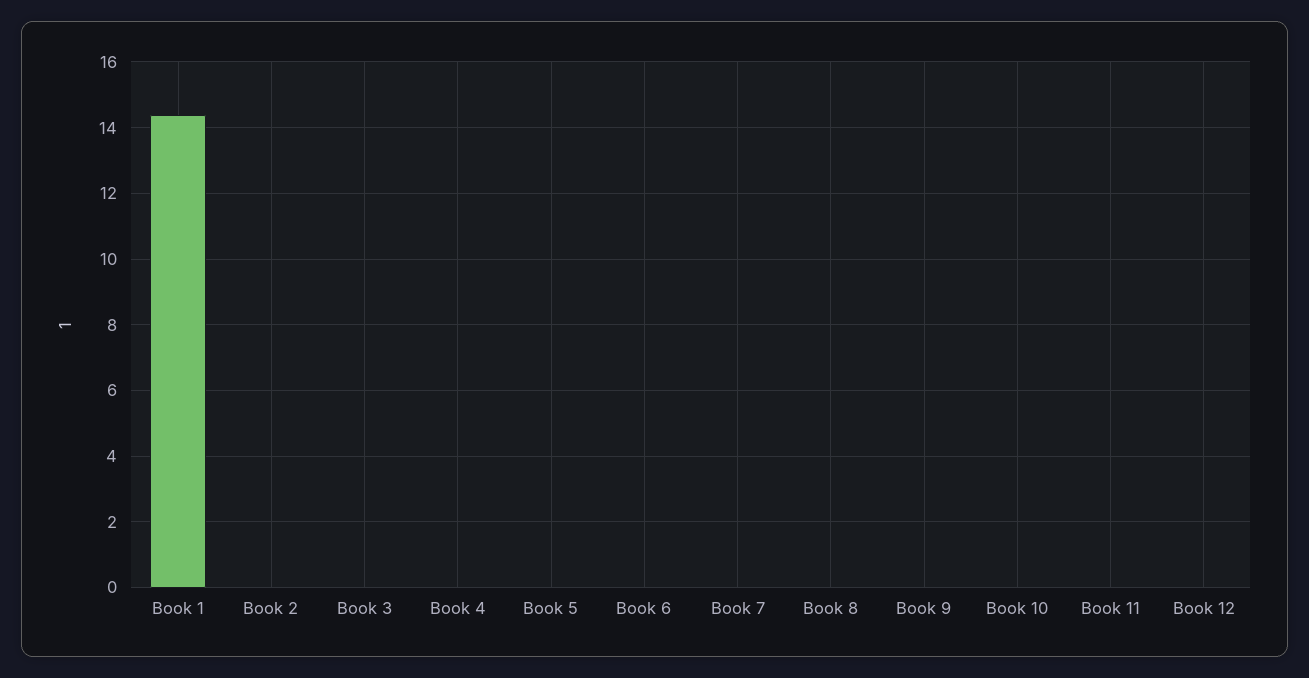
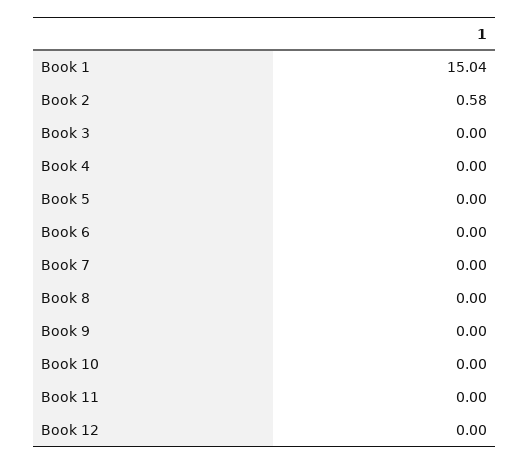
Book 1: 14.4 -> 15.04
Book 2: 0 -> 0.58

